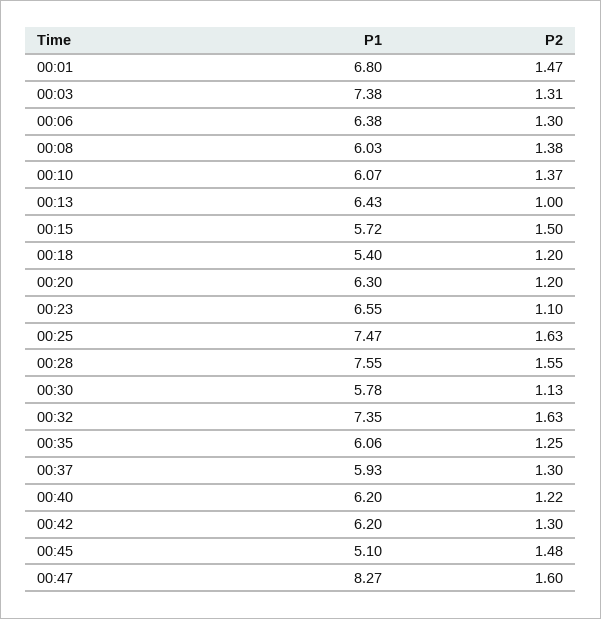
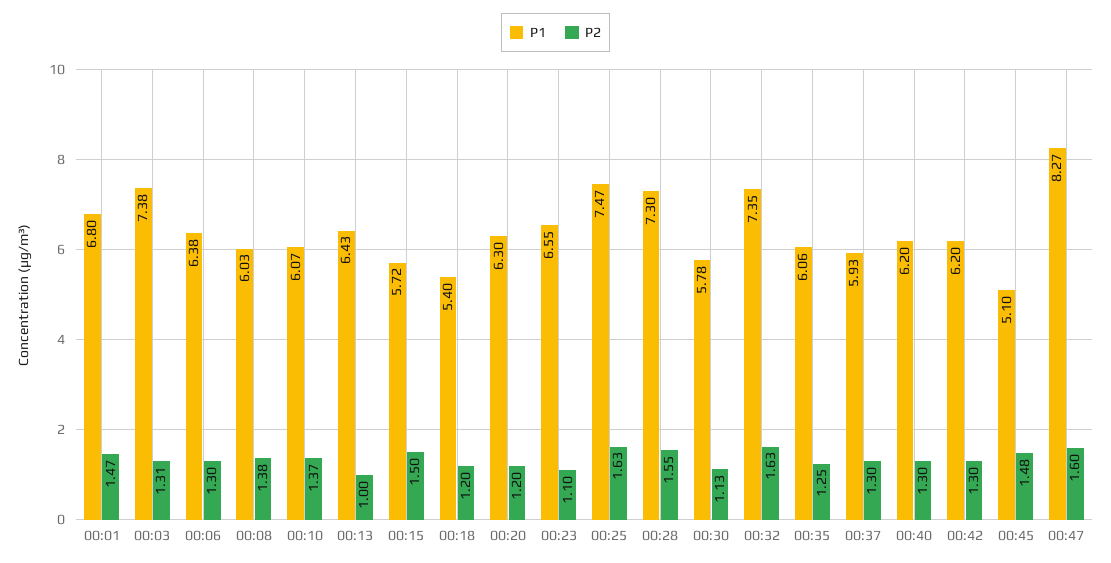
P1, 00:28: 7.55 -> 7.3
P2, 00:40: 1.22 -> 1.3

